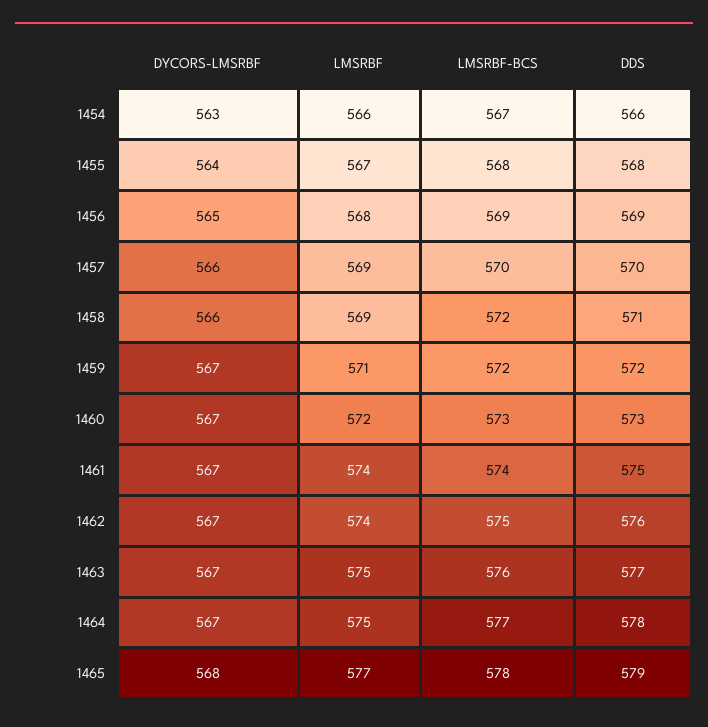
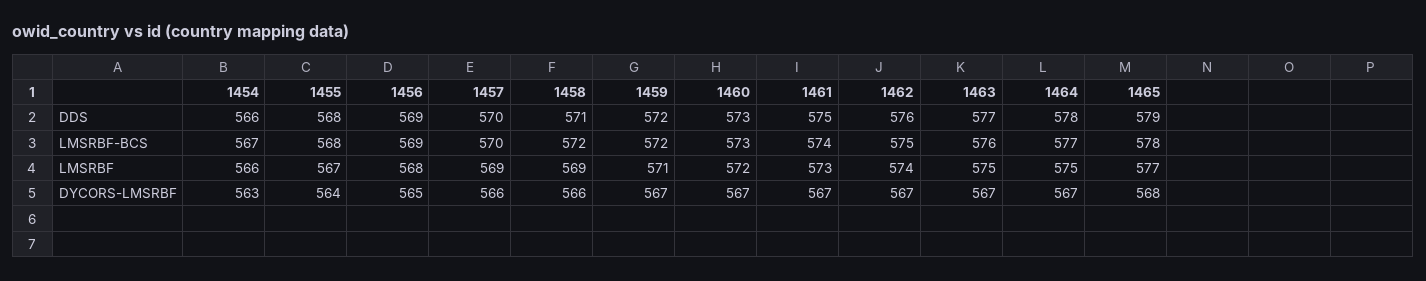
LMSRBF, 1461: 574 -> 573

